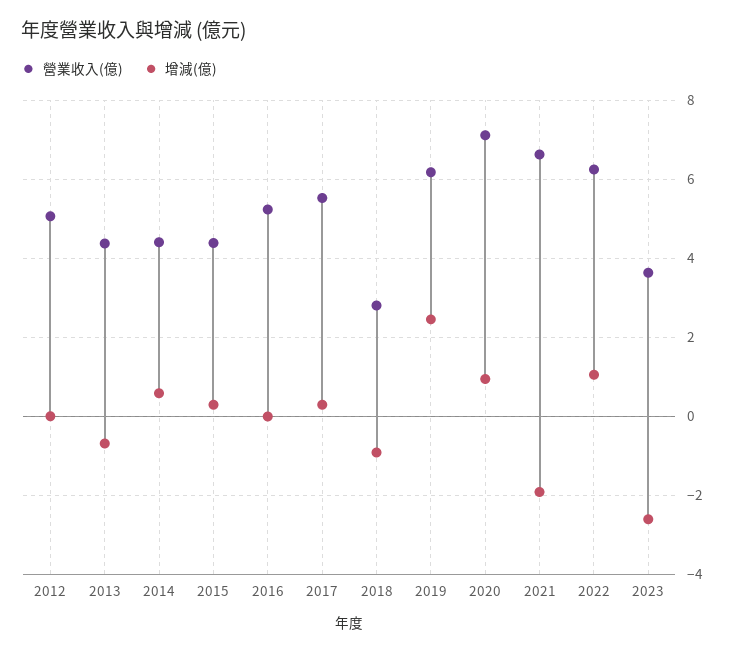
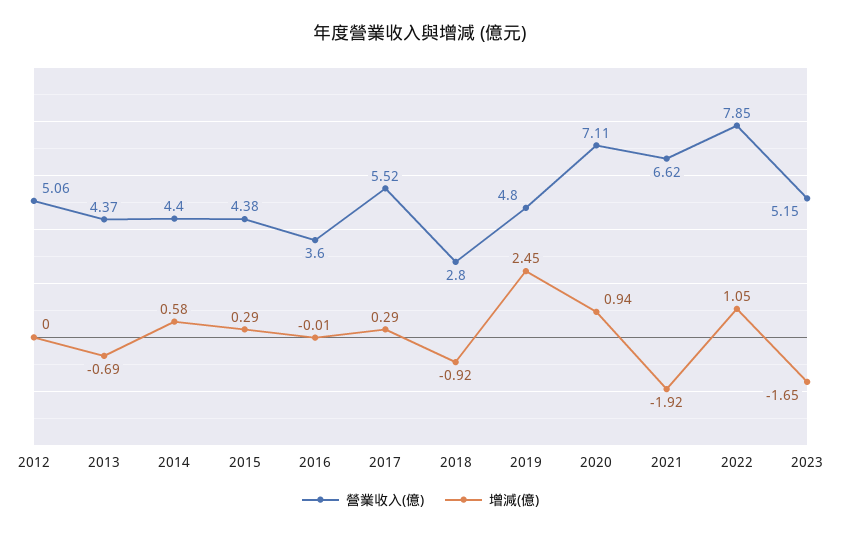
營業收入(億), 2016: 5.2 -> 3.6
營業收入(億), 2019: 6.2 -> 4.8
營業收入(億), 2022: 6.2 -> 7.85
營業收入(億), 2023: 3.6 -> 5.15
增減(億), 2023: -2.6 -> -1.65

